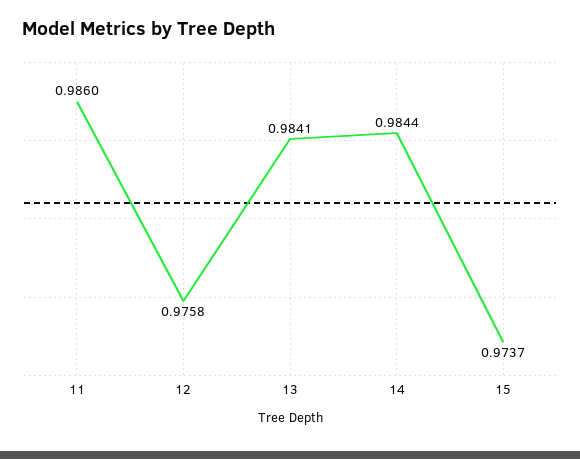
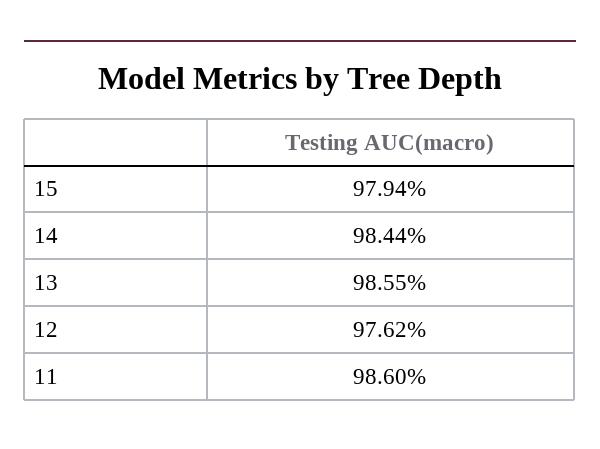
12: 0.9758 -> 0.9762
13: 0.9841 -> 0.9855
15: 0.9737 -> 0.9794

